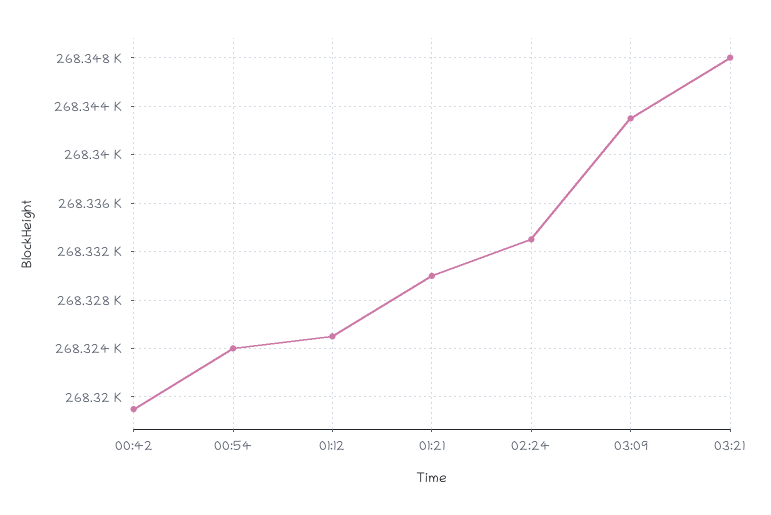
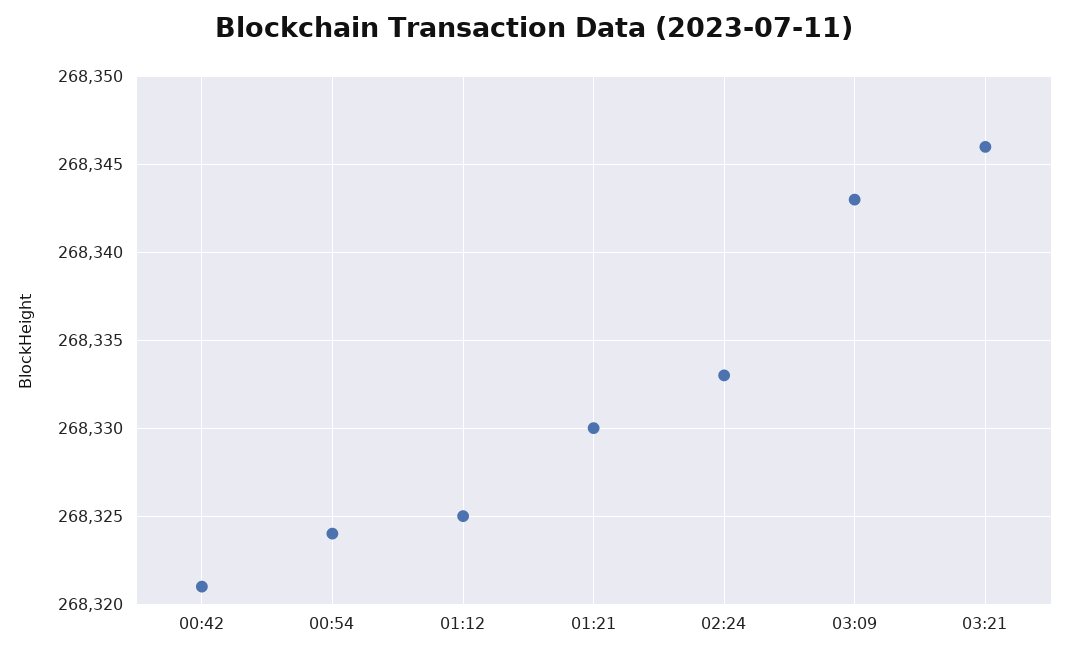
00:42: 268319 -> 268321
03:21: 268348 -> 268346

